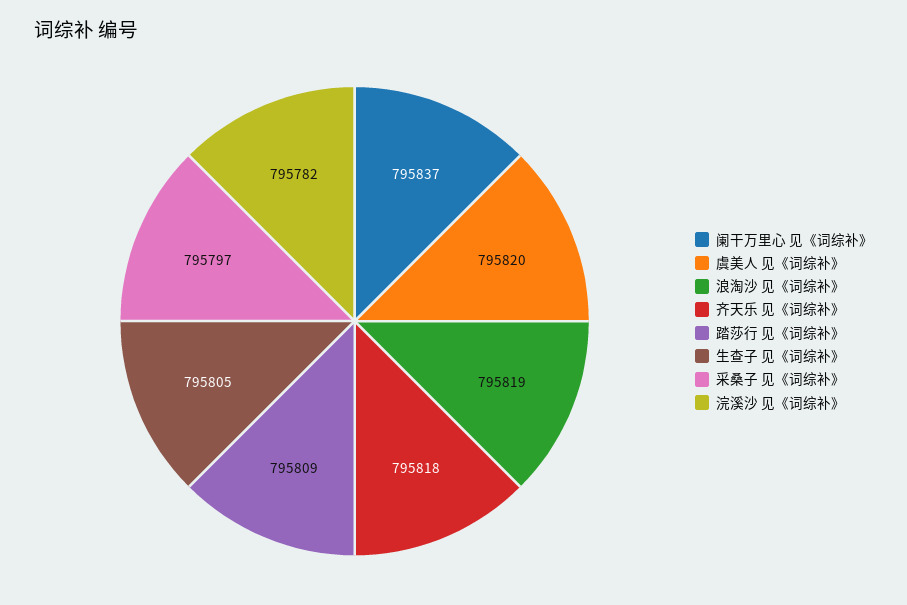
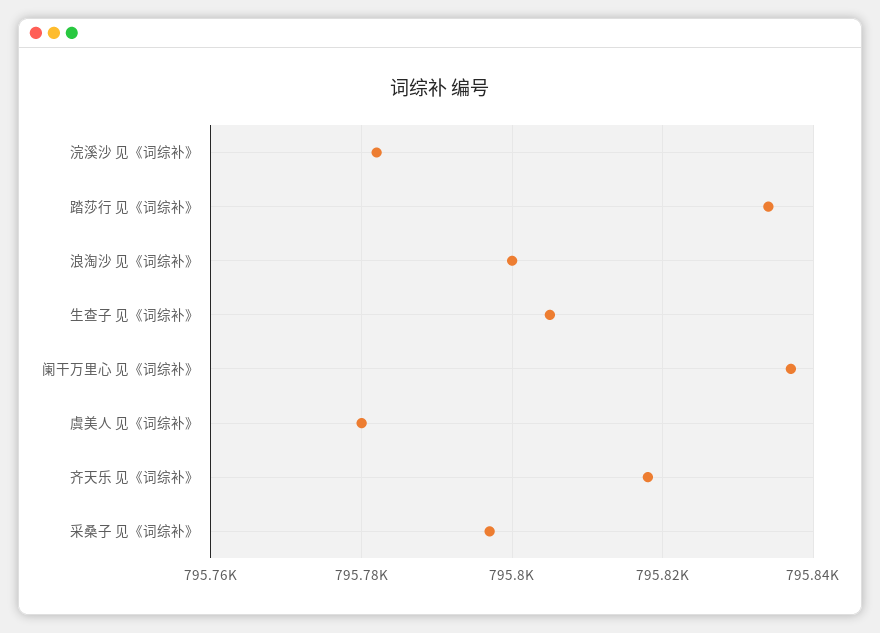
虞美人 见《词综补》: 795820 -> 795780
浪淘沙 见《词综补》: 795819 -> 795800
踏莎行 见《词综补》: 795809 -> 795835

